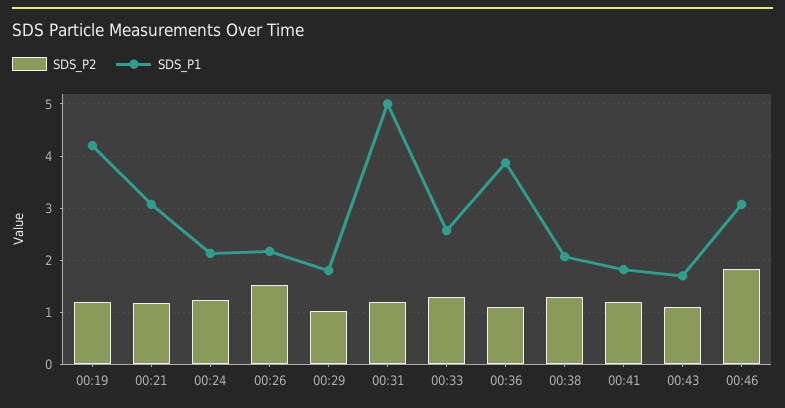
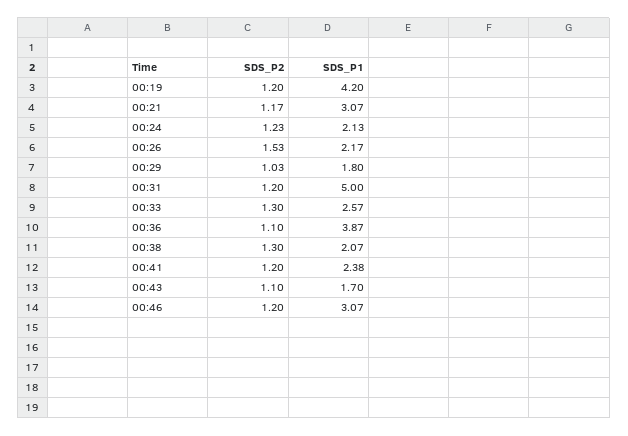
SDS_P1, 00:41: 1.8 -> 2.38
SDS_P2, 00:46: 1.8 -> 1.2

